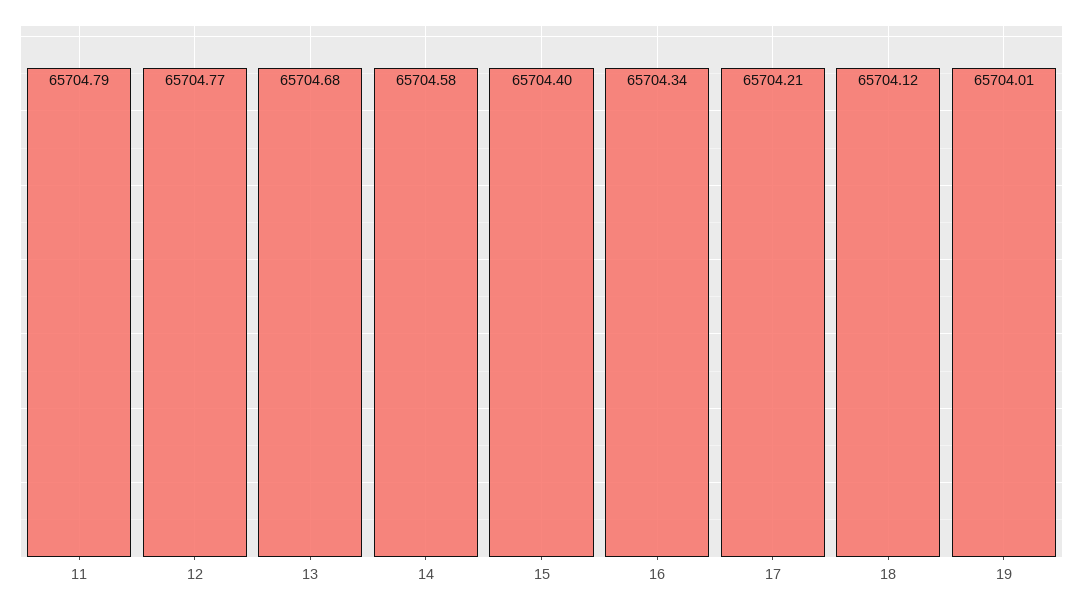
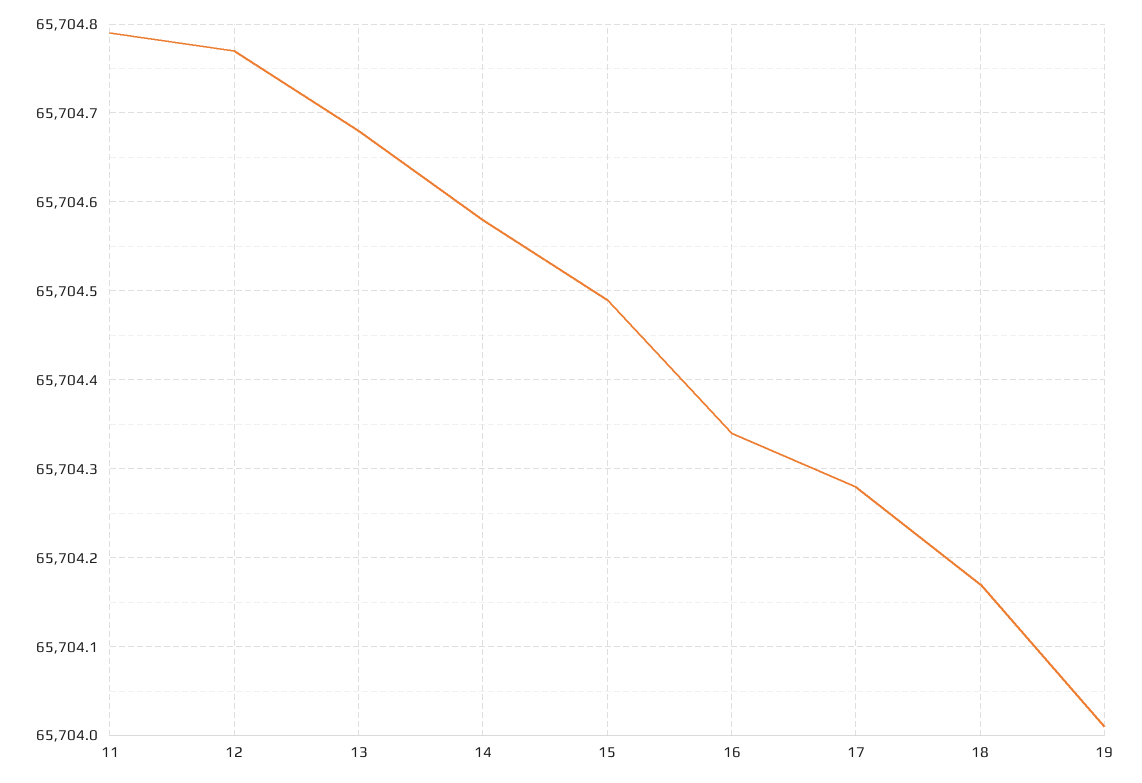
15: 65704.4 -> 65704.49
17: 65704.21 -> 65704.28
18: 65704.12 -> 65704.17

